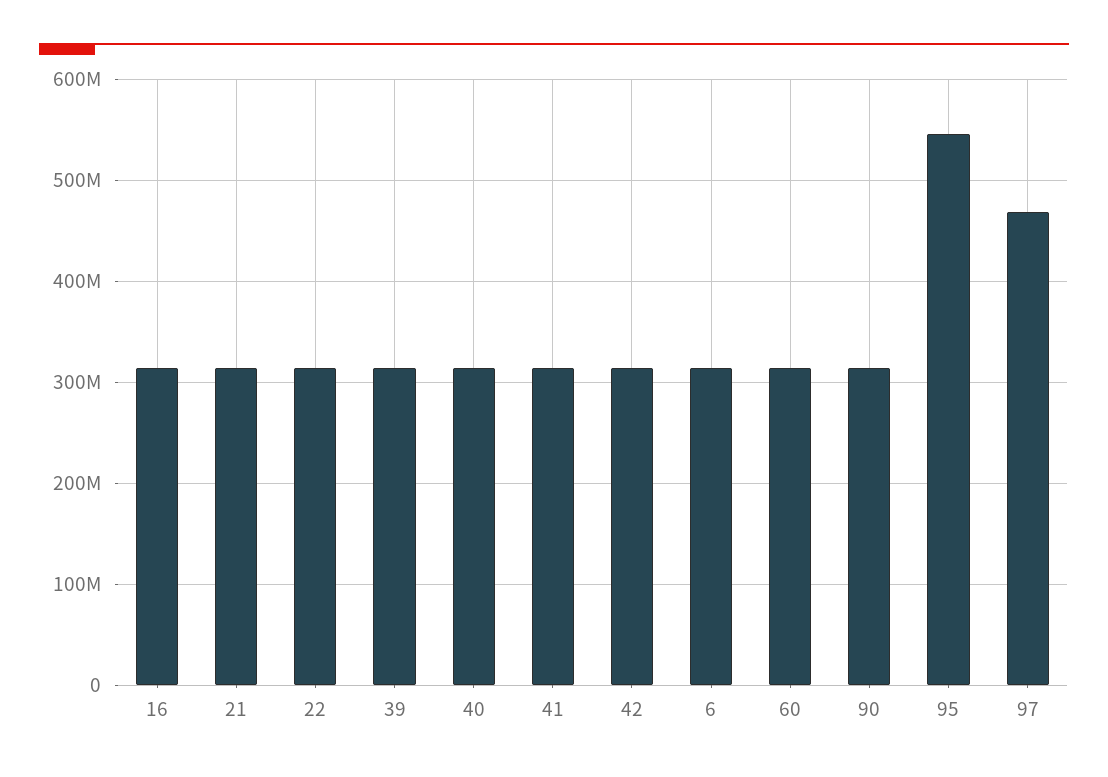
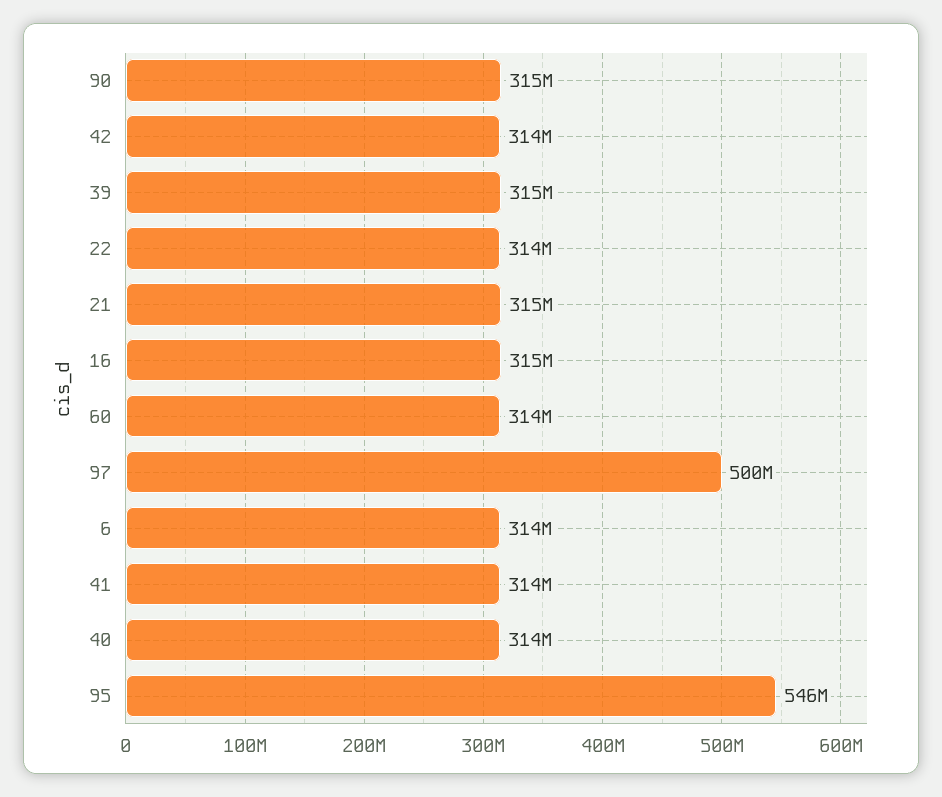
97: 470000000 -> 500000000

